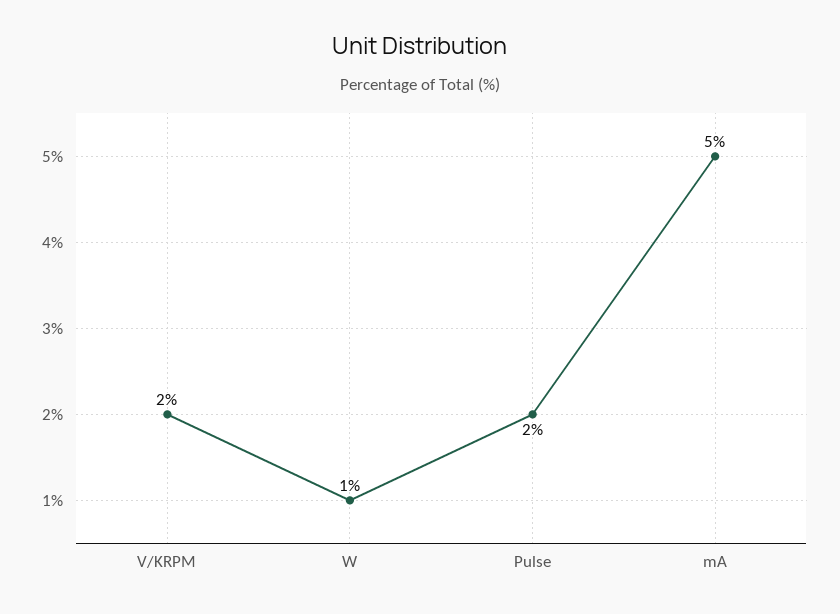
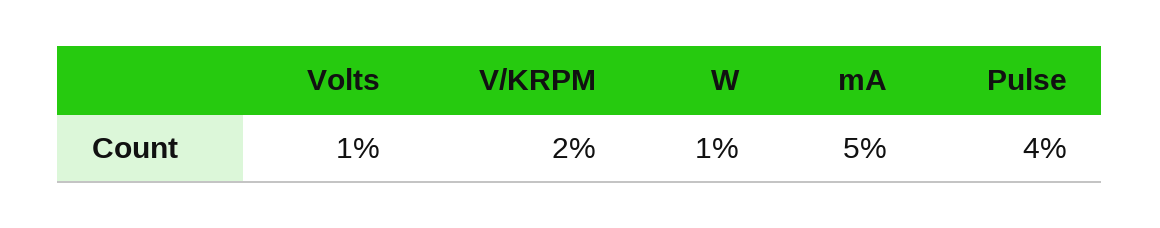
Pulse: 2 -> 4
Volts: none -> 1

